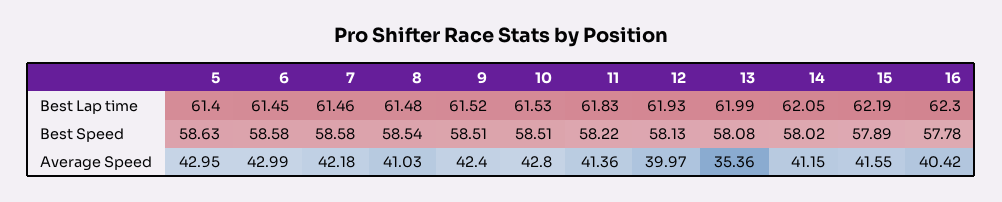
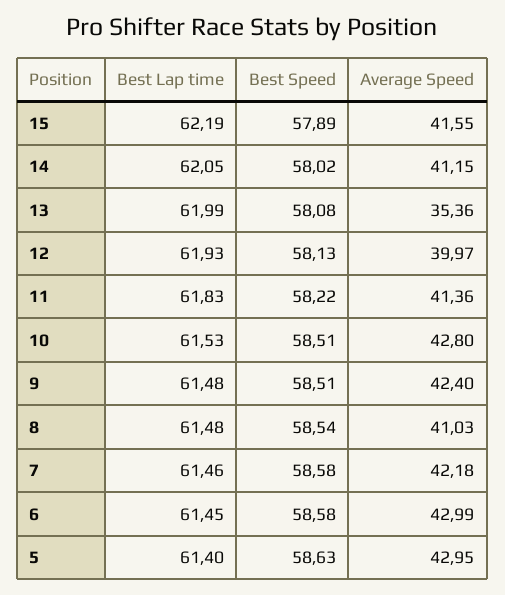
9, Best Lap time: 61.52 -> 61.48
16, Best Lap time: 62.3 -> none
16, Best Speed: 57.78 -> none
16, Average Speed: 40.42 -> none

